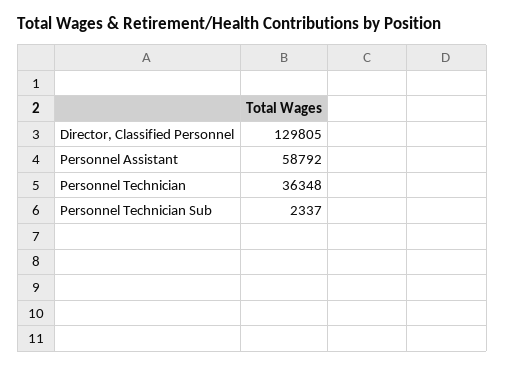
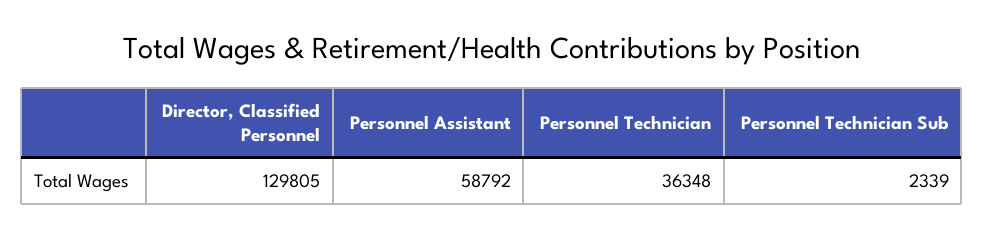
Personnel Technician Sub: 2337 -> 2339

